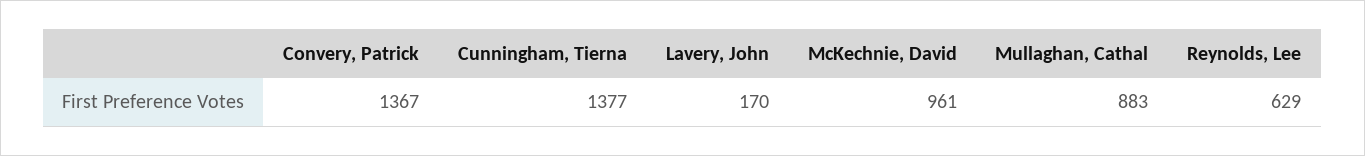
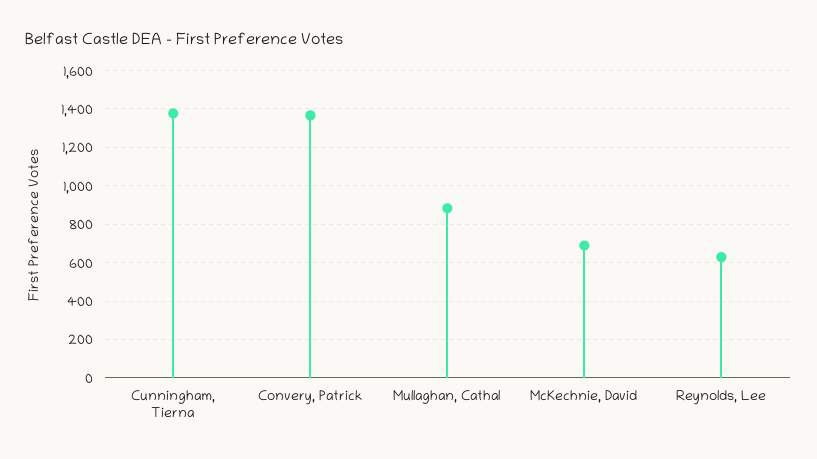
Lavery, John: 170 -> none
McKechnie, David: 961 -> 700

